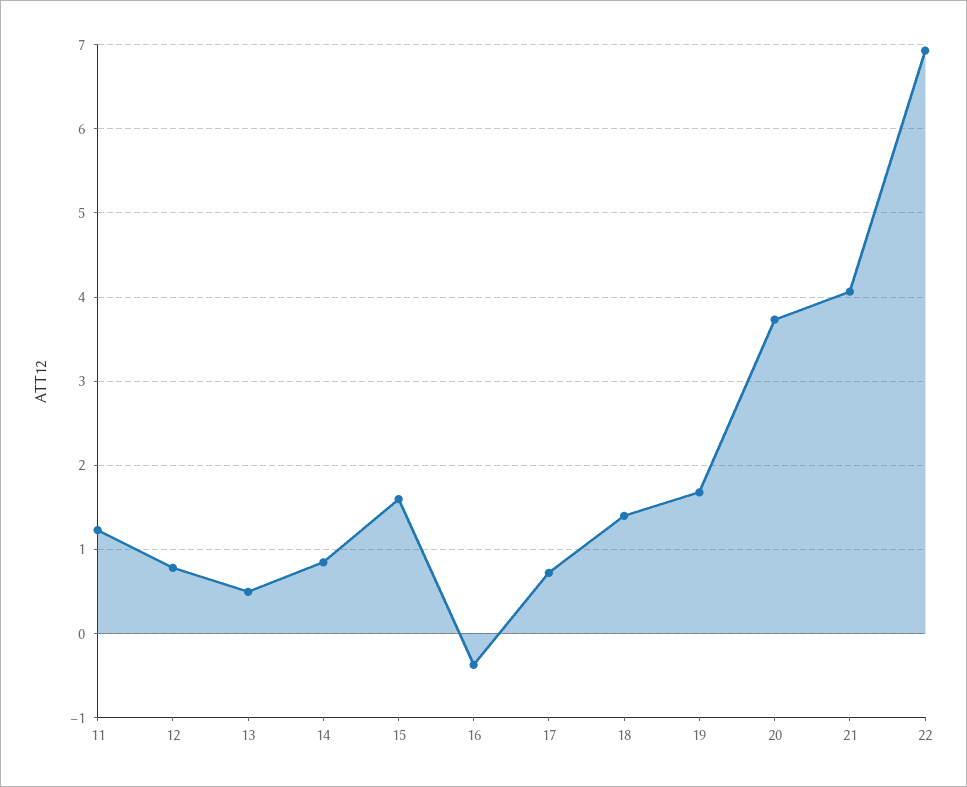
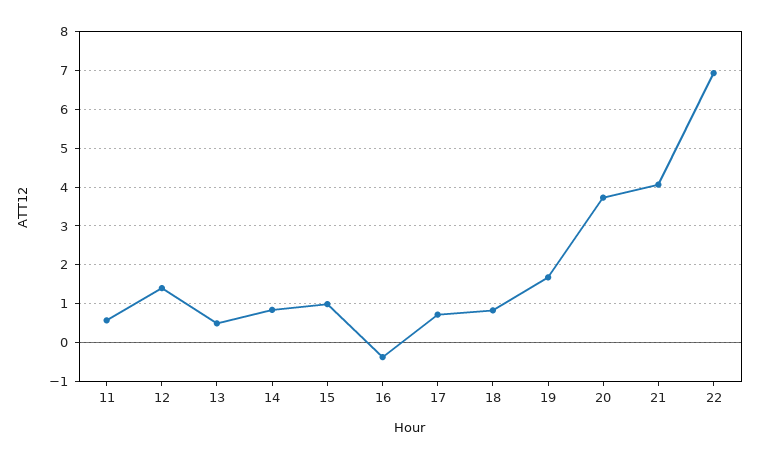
11: 1.2 -> 0.6
12: 0.8 -> 1.4
15: 1.6 -> 1
18: 1.4 -> 0.8

